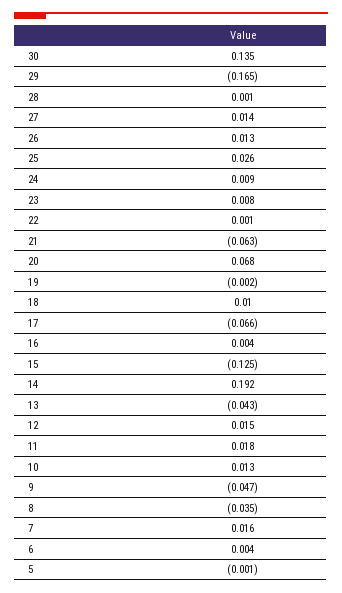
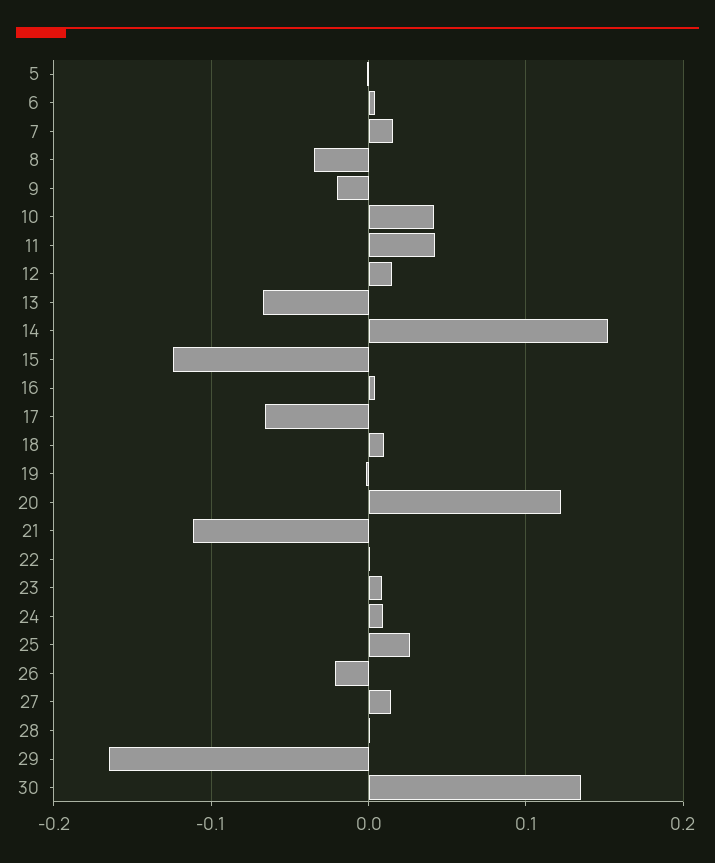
26: 0.013 -> -0.02
21: -0.063 -> -0.11
20: 0.068 -> 0.12
14: 0.192 -> 0.15
13: -0.043 -> -0.07
11: 0.018 -> 0.04
10: 0.013 -> 0.04
9: -0.047 -> -0.02

